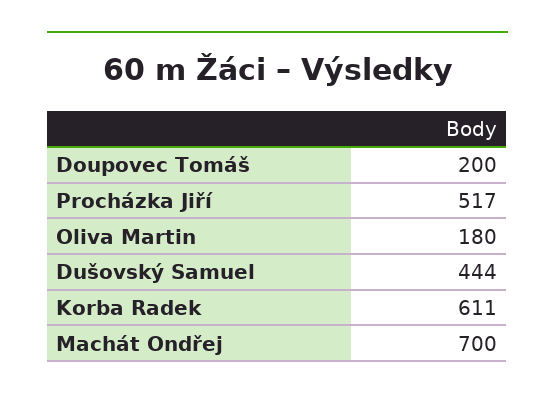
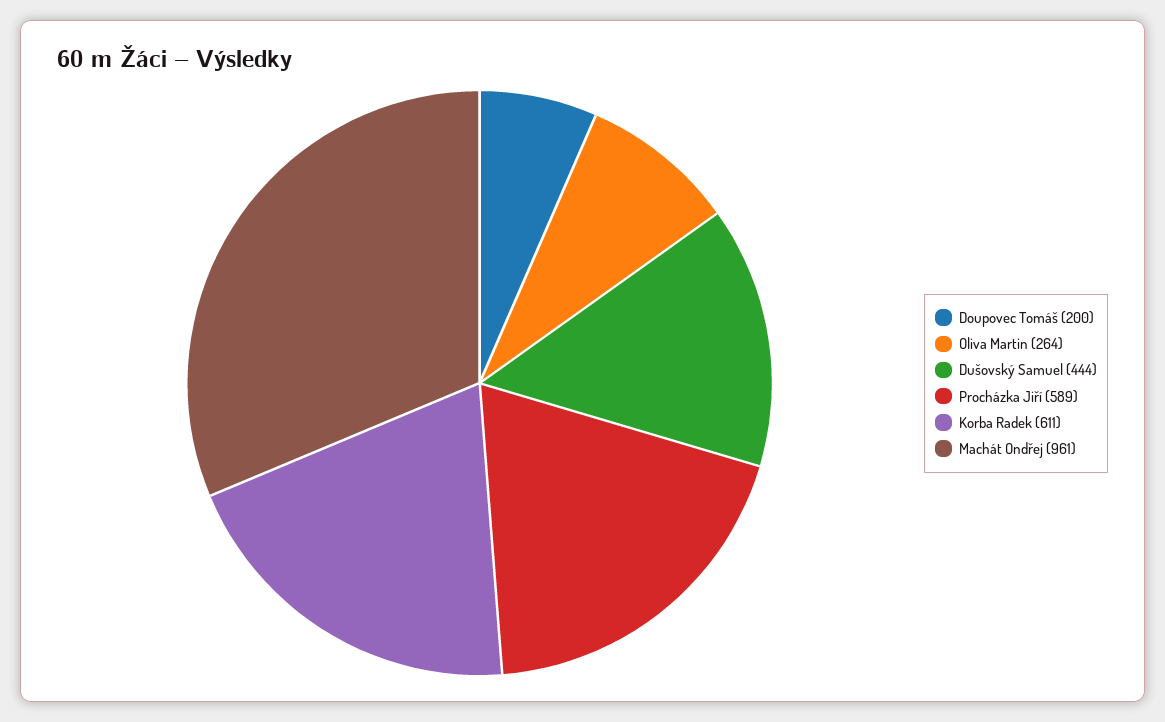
Procházka Jiří: 517 -> 589
Oliva Martin: 180 -> 264
Machát Ondřej: 700 -> 961

